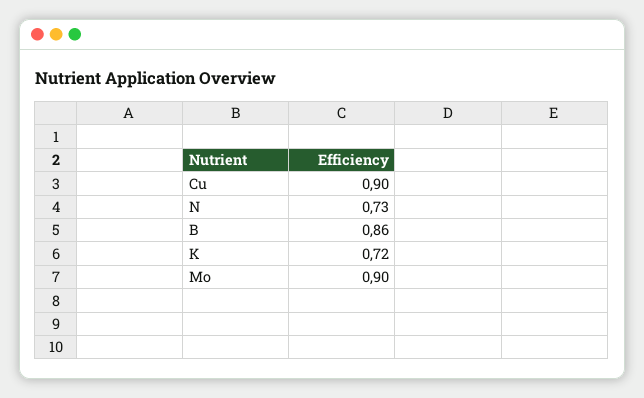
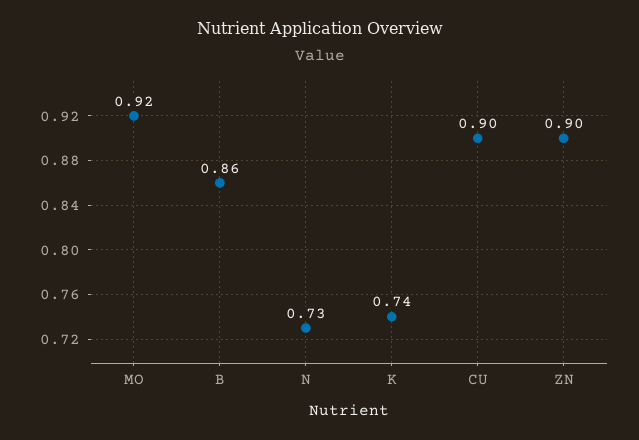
K: 0.72 -> 0.74
Mo: 0.9 -> 0.92
ZN: none -> 0.9

